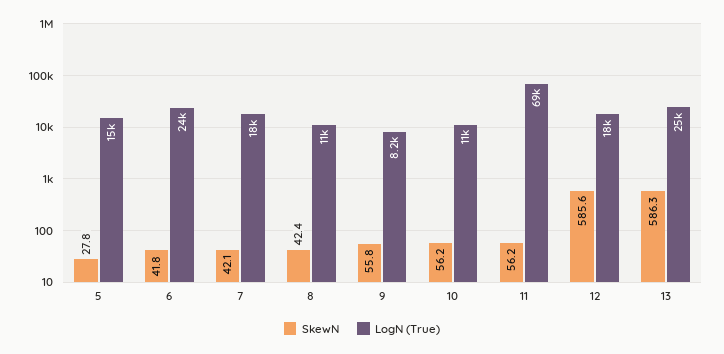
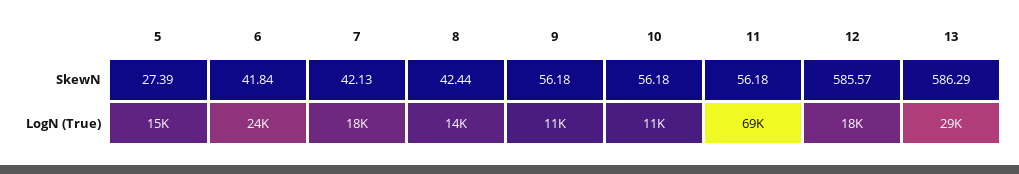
SkewN, 5: 27.8 -> 27.39
LogN (True), 8: 11000 -> 14000
SkewN, 9: 55.8 -> 56.18
LogN (True), 9: 8200 -> 11000
LogN (True), 13: 25000 -> 29000

